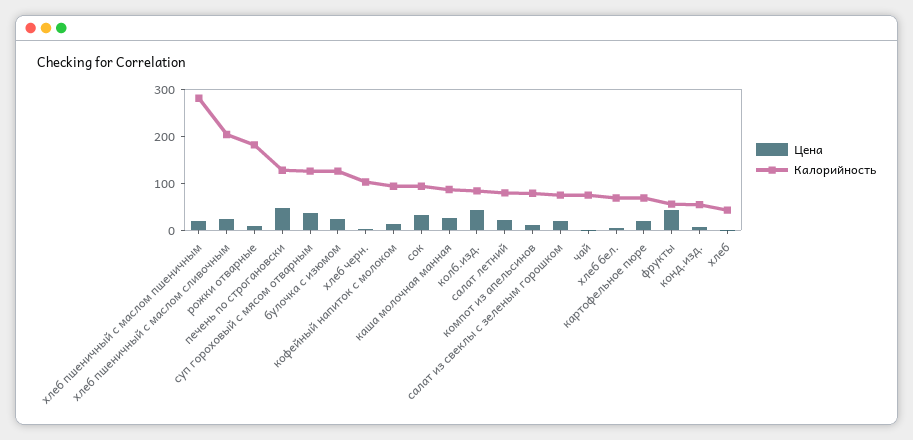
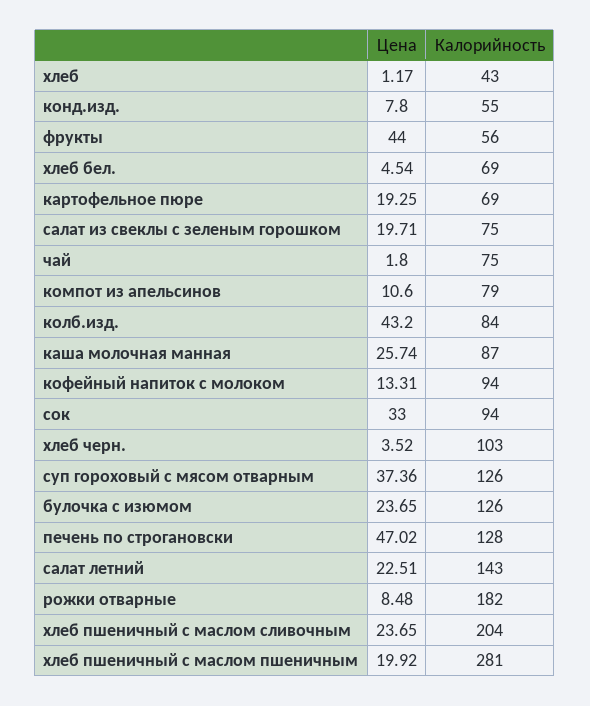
Калорийность, салат летний: 80 -> 143

